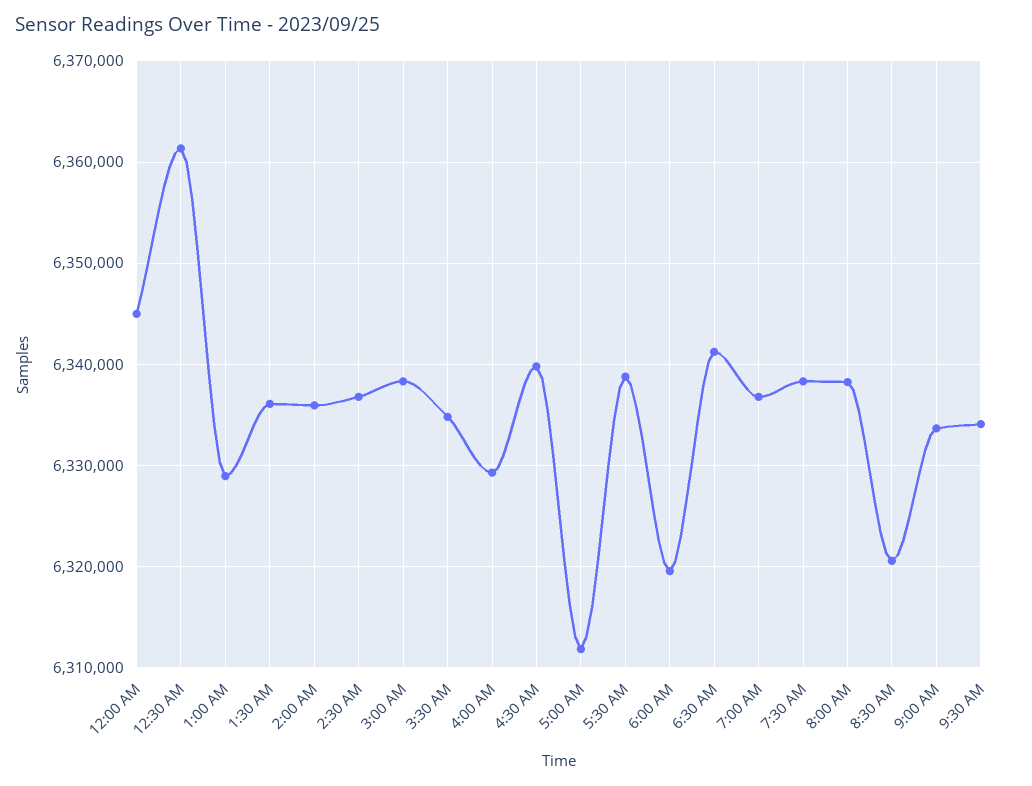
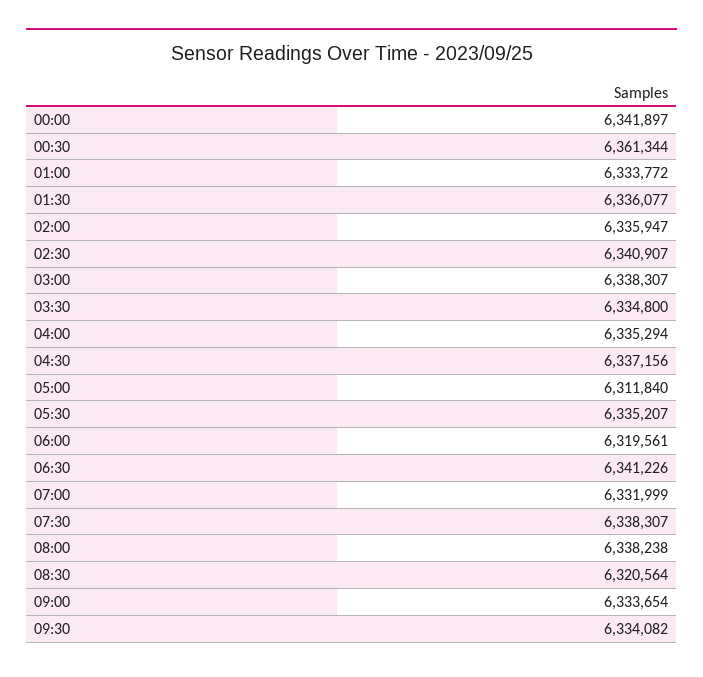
12:00 AM: 6345000 -> 6341897
1:00 AM: 6329000 -> 6333772
2:30 AM: 6337000 -> 6340907
4:00 AM: 6329000 -> 6335294
4:30 AM: 6340000 -> 6337156
5:30 AM: 6339000 -> 6335207
7:00 AM: 6337000 -> 6331999

